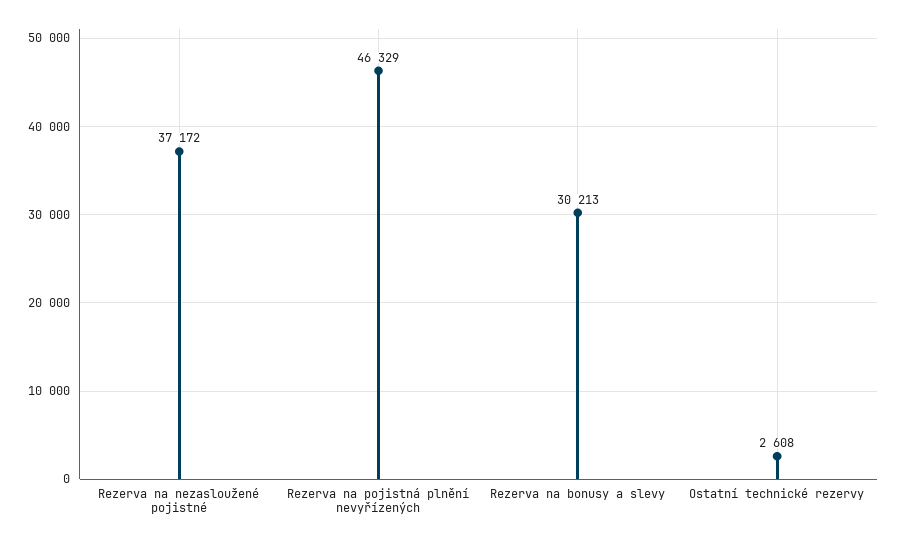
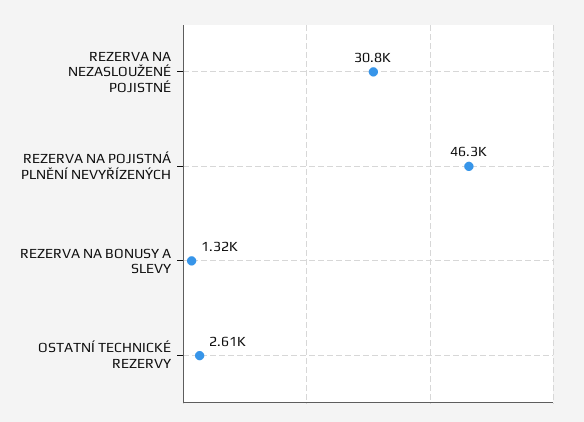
Rezerva na nezasloužené pojistné: 37172 -> 30800
Rezerva na bonusy a slevy: 30213 -> 1320

